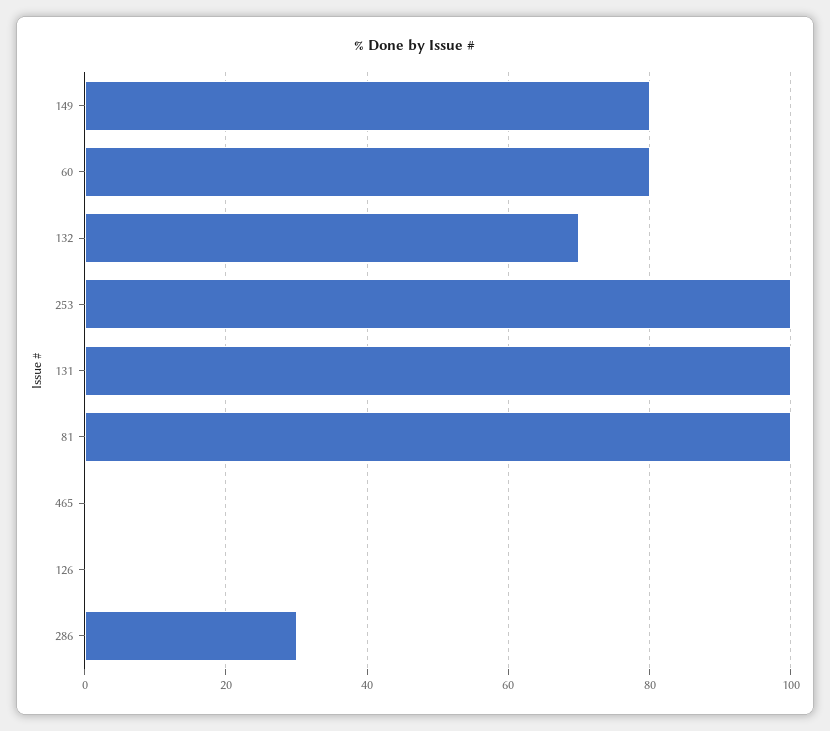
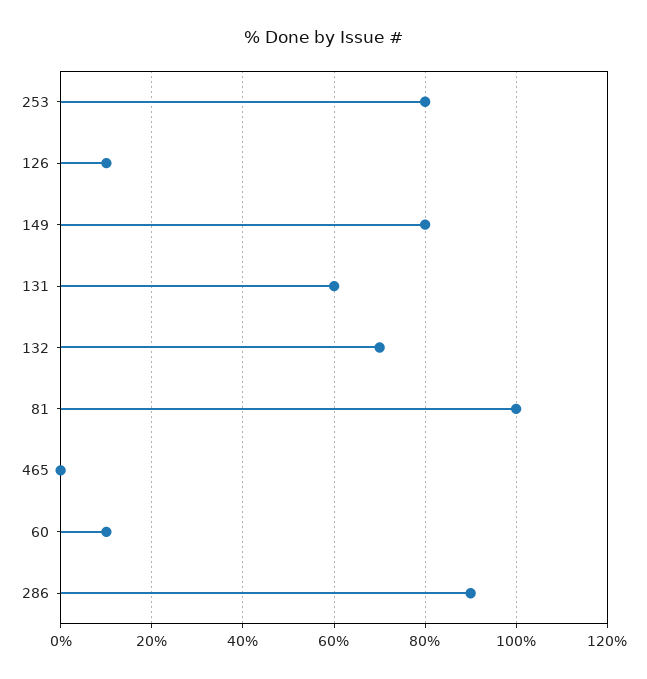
60: 80 -> 10
253: 100 -> 80
131: 100 -> 60
126: 0 -> 10
286: 30 -> 90

